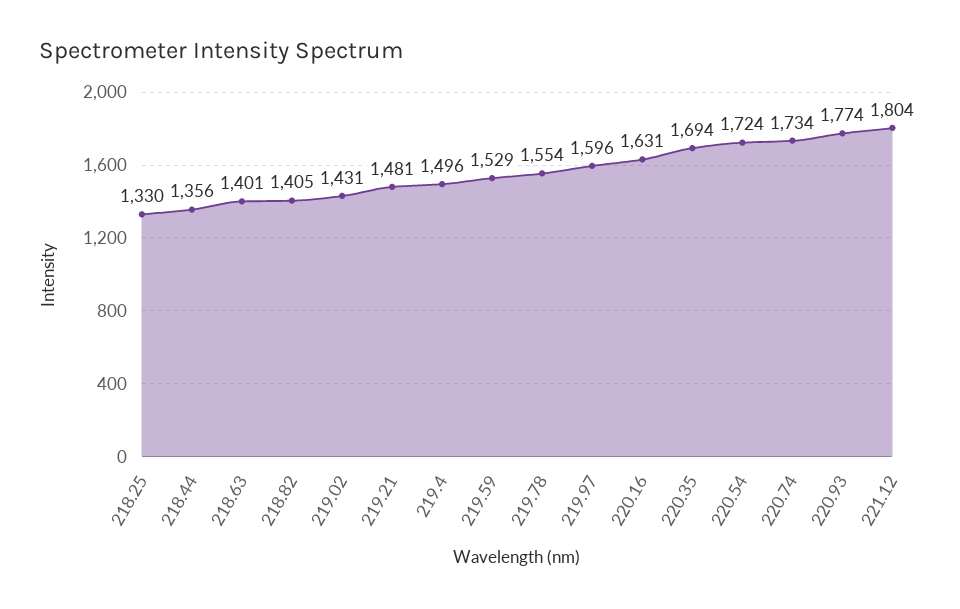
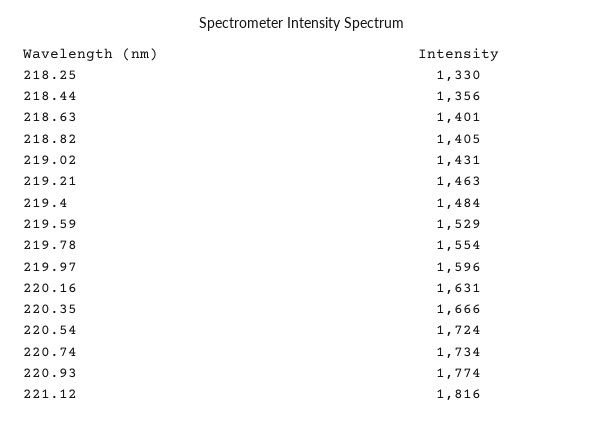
219.21: 1481 -> 1463
219.4: 1496 -> 1484
220.35: 1694 -> 1666
221.12: 1804 -> 1816

